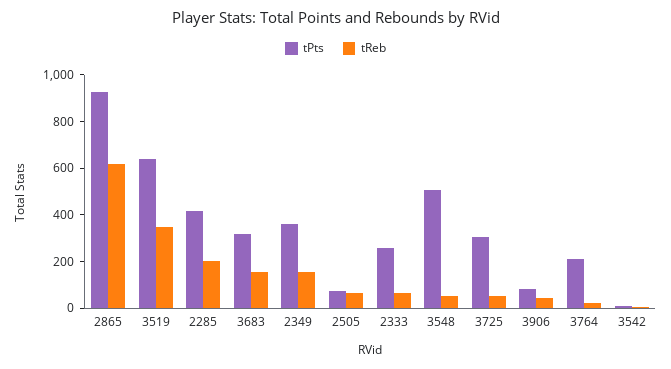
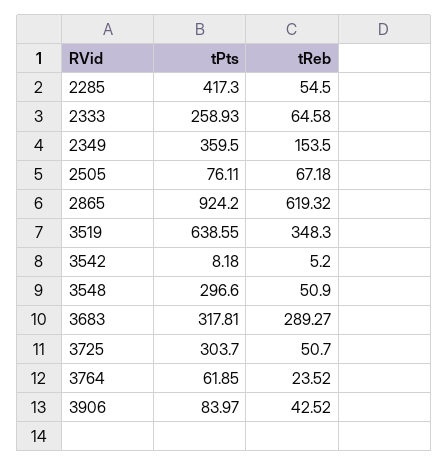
tReb, 2285: 200 -> 54.5
tReb, 3683: 150 -> 289.27
tPts, 3548: 500 -> 296.6
tPts, 3764: 200 -> 61.85

